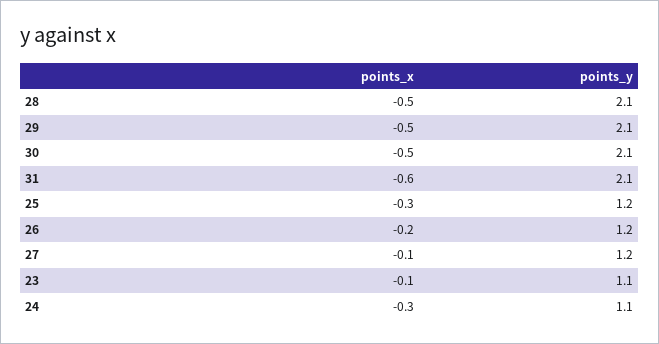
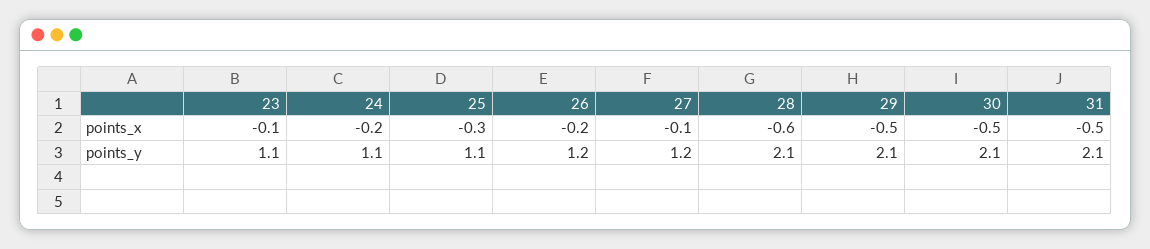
points_x, 28: -0.5 -> -0.6
points_x, 31: -0.6 -> -0.5
points_y, 25: 1.2 -> 1.1
points_x, 24: -0.3 -> -0.2

